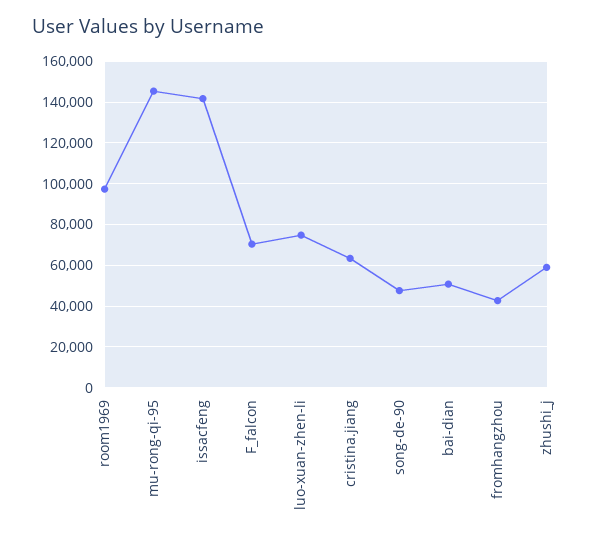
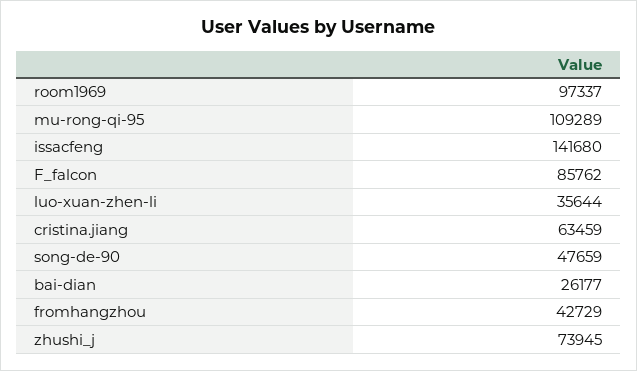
mu-rong-qi-95: 145000 -> 109289
F_falcon: 70000 -> 85762
luo-xuan-zhen-li: 75000 -> 35644
bai-dian: 50000 -> 26177
zhushi_j: 60000 -> 73945

